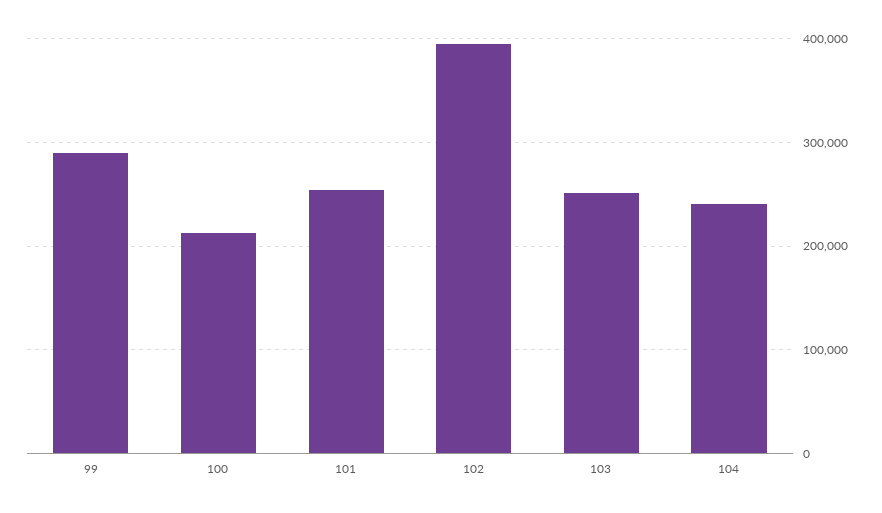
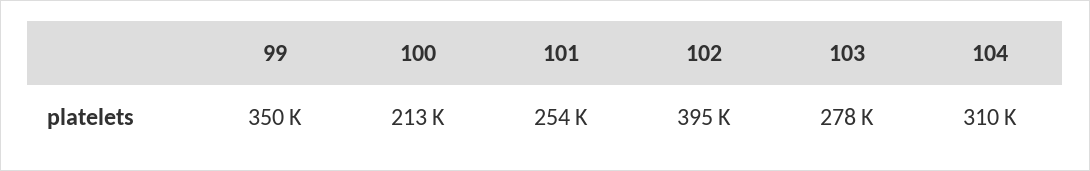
99: 290000 -> 350000
103: 250000 -> 278000
104: 240000 -> 310000

